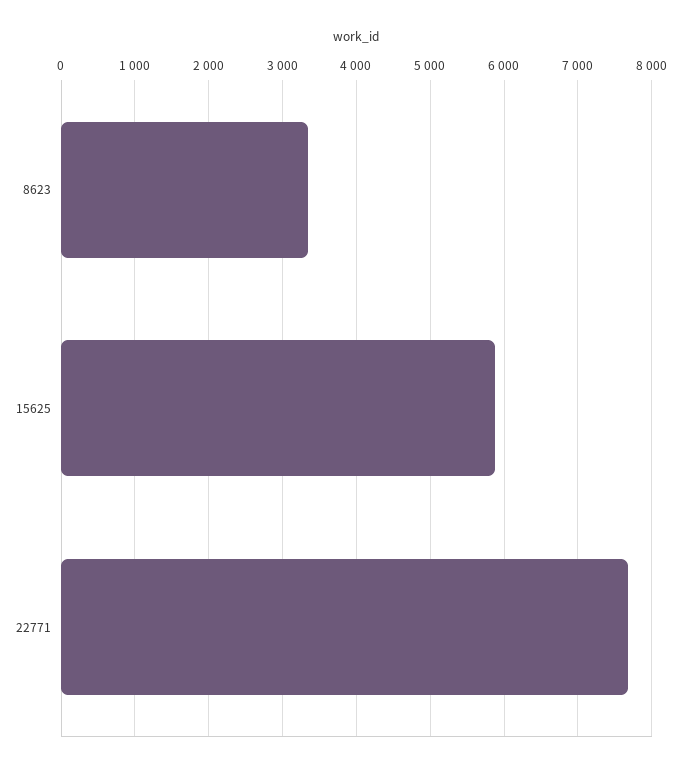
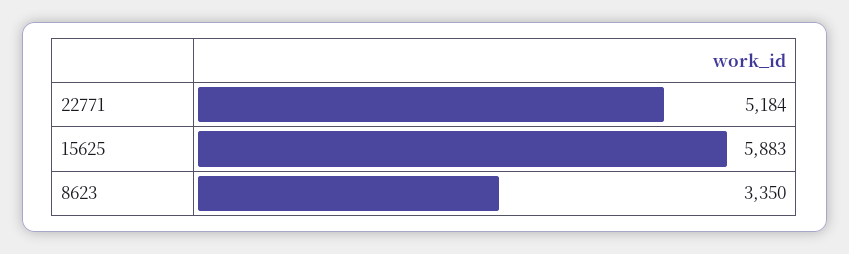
22771: 7700 -> 5184

